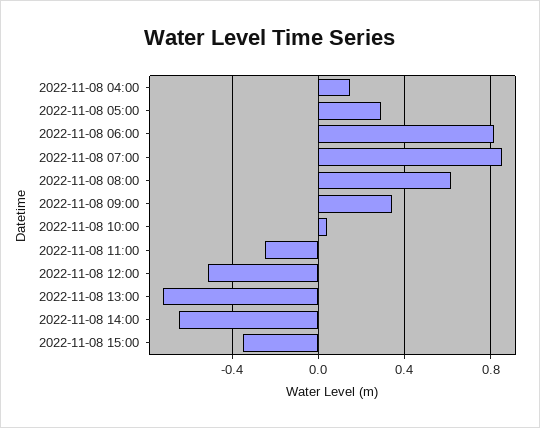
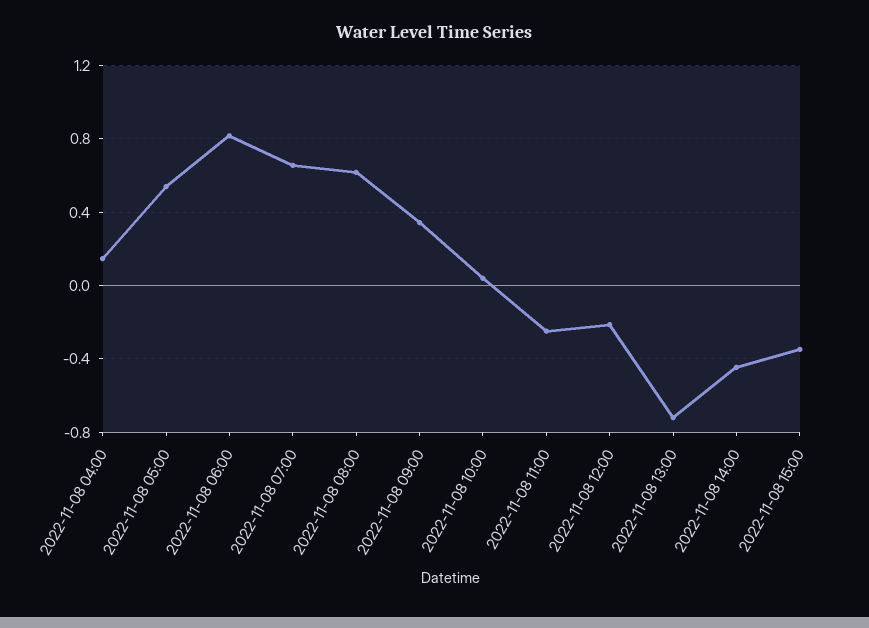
2022-11-08 05:00: 0.3 -> 0.55
2022-11-08 07:00: 0.85 -> 0.65
2022-11-08 12:00: -0.5 -> -0.2
2022-11-08 14:00: -0.65 -> -0.45

